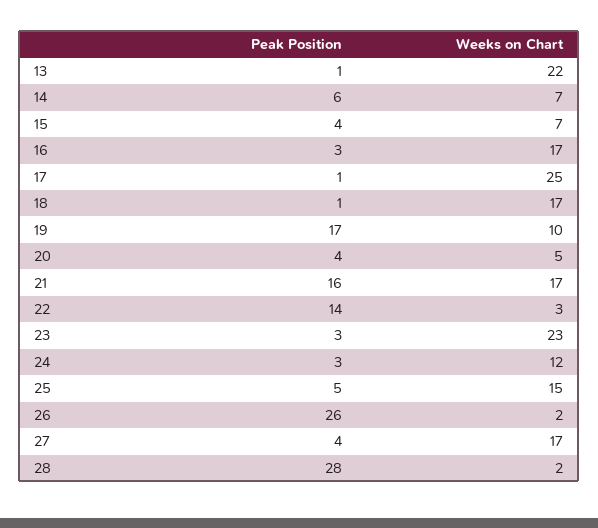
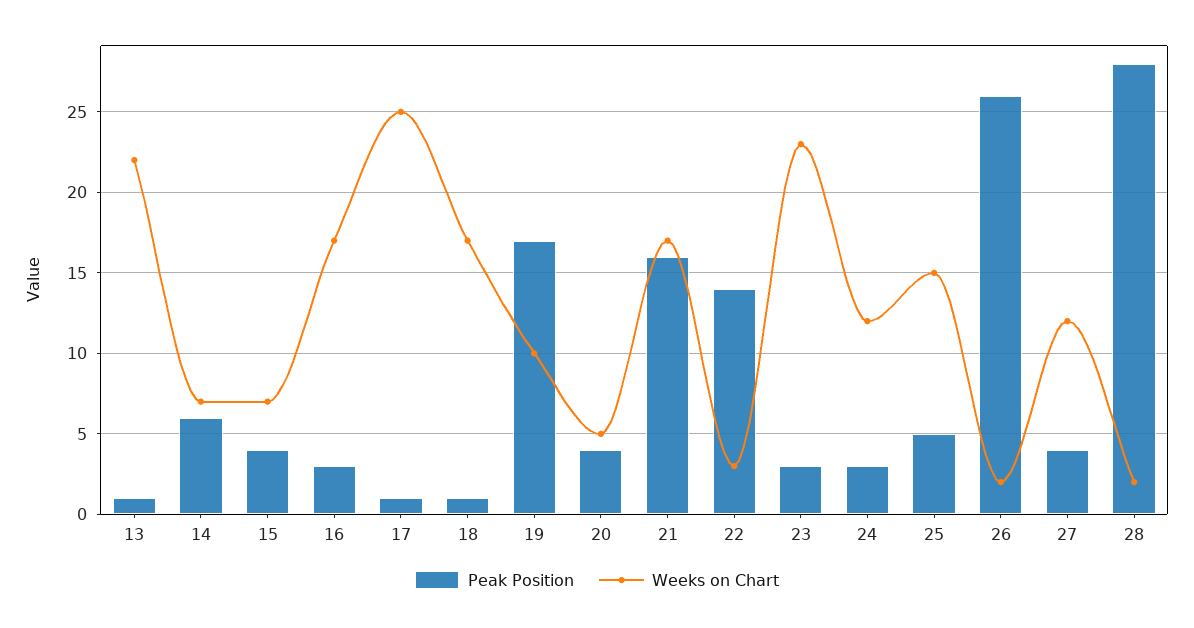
Weeks on Chart, 27: 17 -> 12

